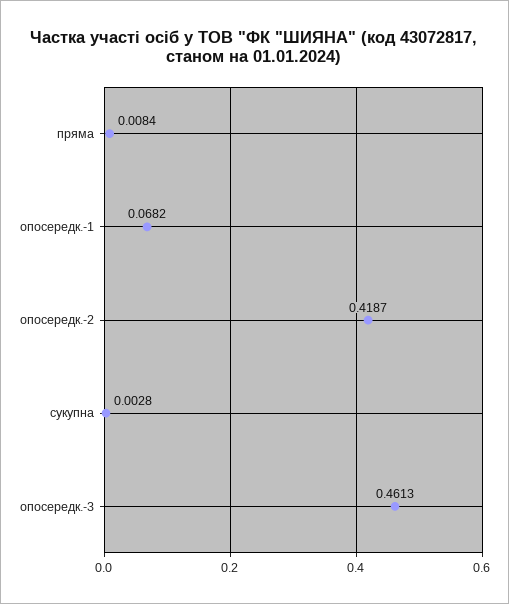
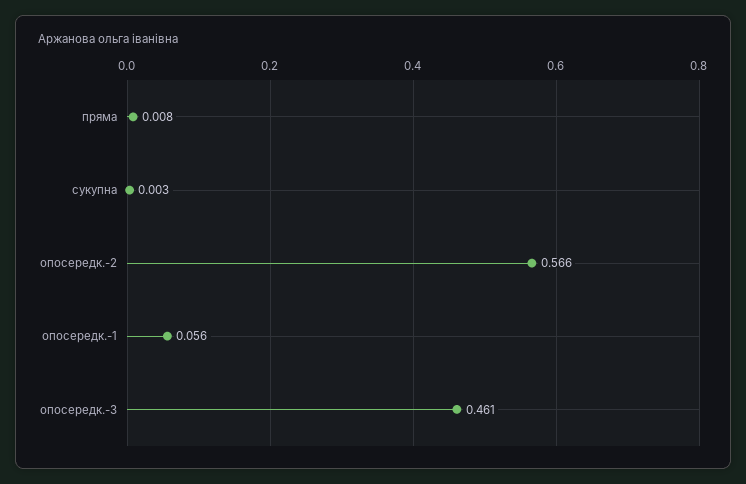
опосередк.-1: 0.0682 -> 0.056
опосередк.-2: 0.4187 -> 0.566

